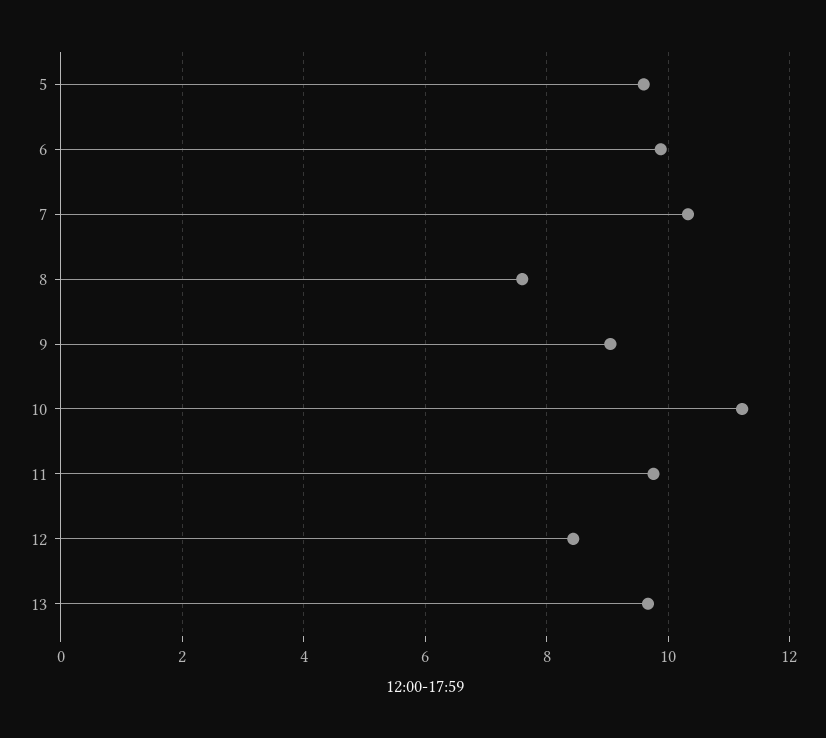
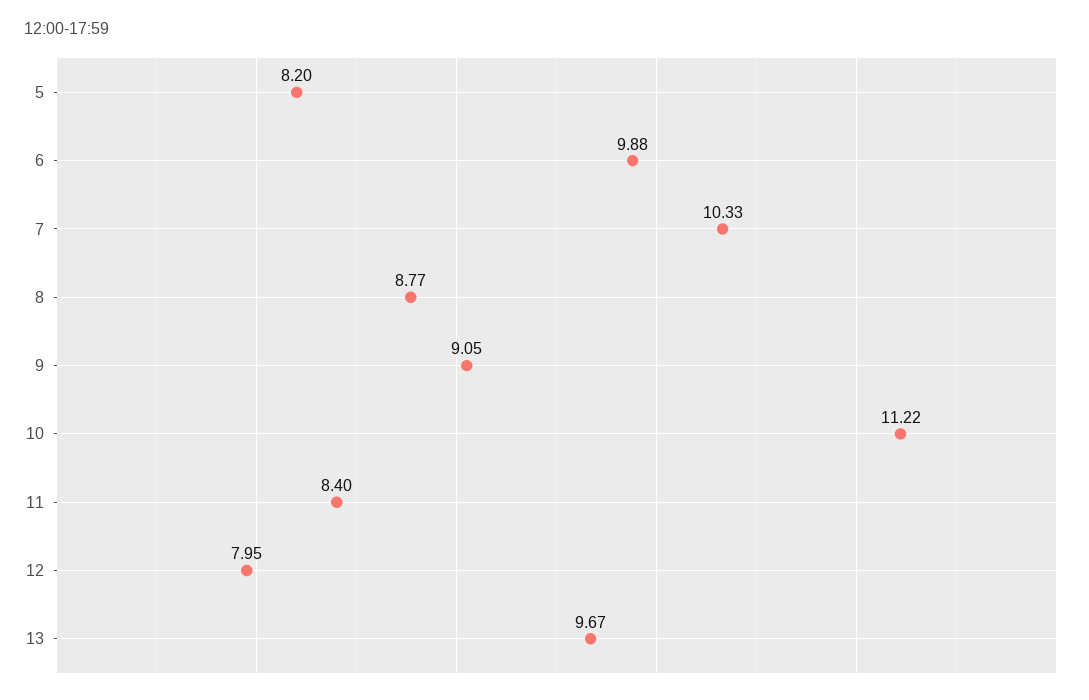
5: 9.6 -> 8.2
8: 7.6 -> 8.77
11: 9.8 -> 8.4
12: 8.4 -> 7.95

